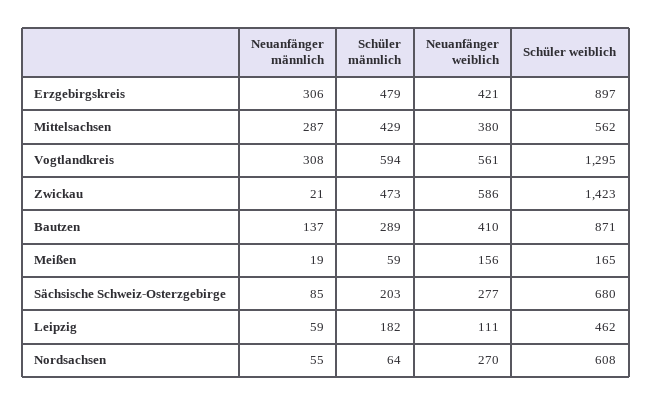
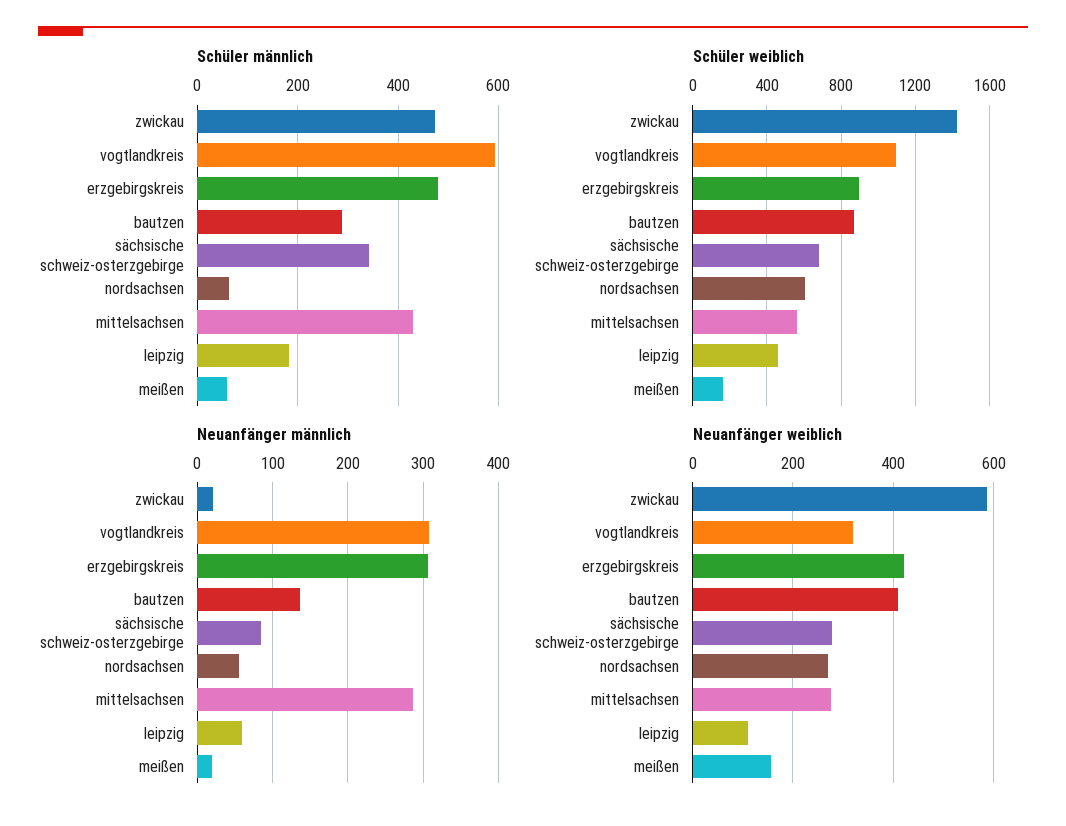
Neuanfänger weiblich, Mittelsachsen: 380 -> 280
Neuanfänger weiblich, Vogtlandkreis: 561 -> 320
Schüler weiblich, Vogtlandkreis: 1295 -> 1100
Schüler männlich, Sächsische Schweiz-Osterzgebirge: 203 -> 340

